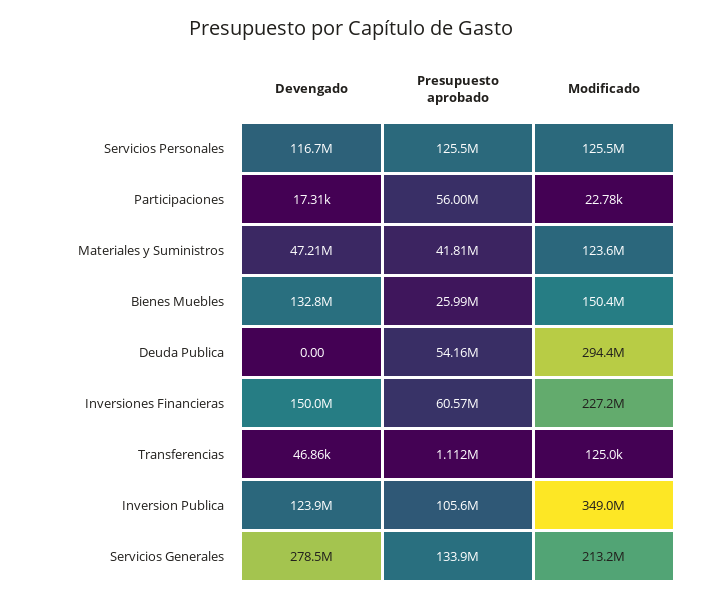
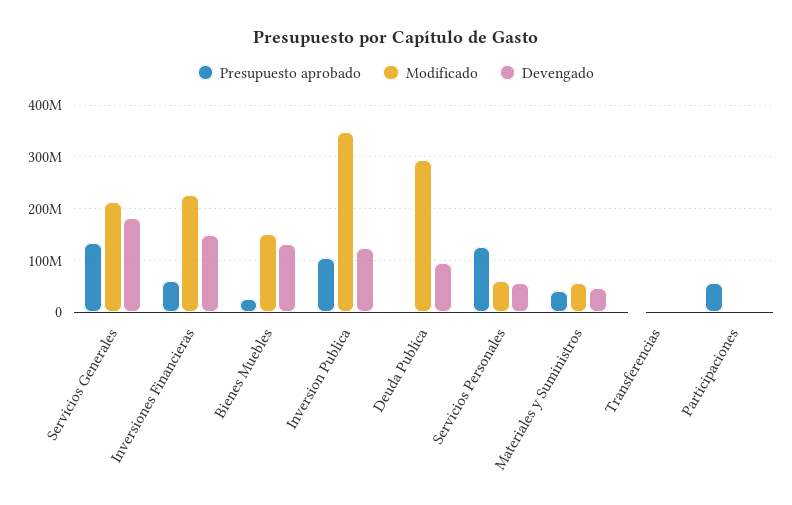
Devengado, Servicios Personales: 116700000 -> 60000000
Modificado, Servicios Personales: 125500000 -> 60000000
Modificado, Materiales y Suministros: 123600000 -> 60000000
Devengado, Deuda Publica: 0 -> 100000000
Presupuesto aprobado, Deuda Publica: 54160000 -> 0
Devengado, Servicios Generales: 278500000 -> 180000000

